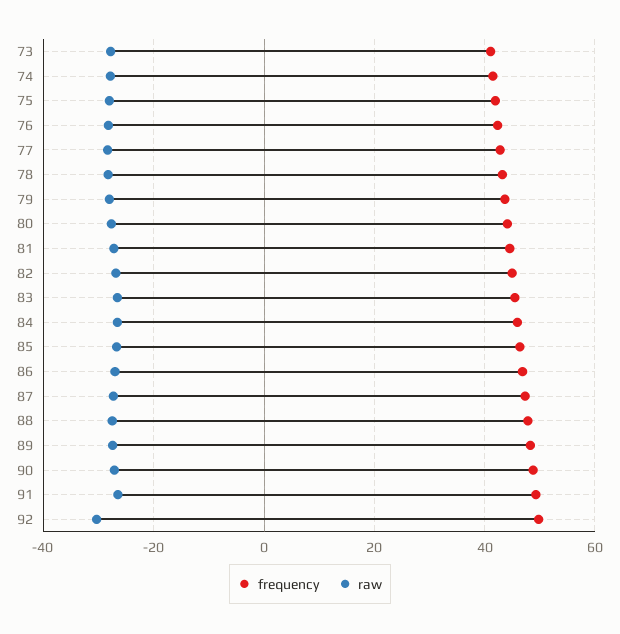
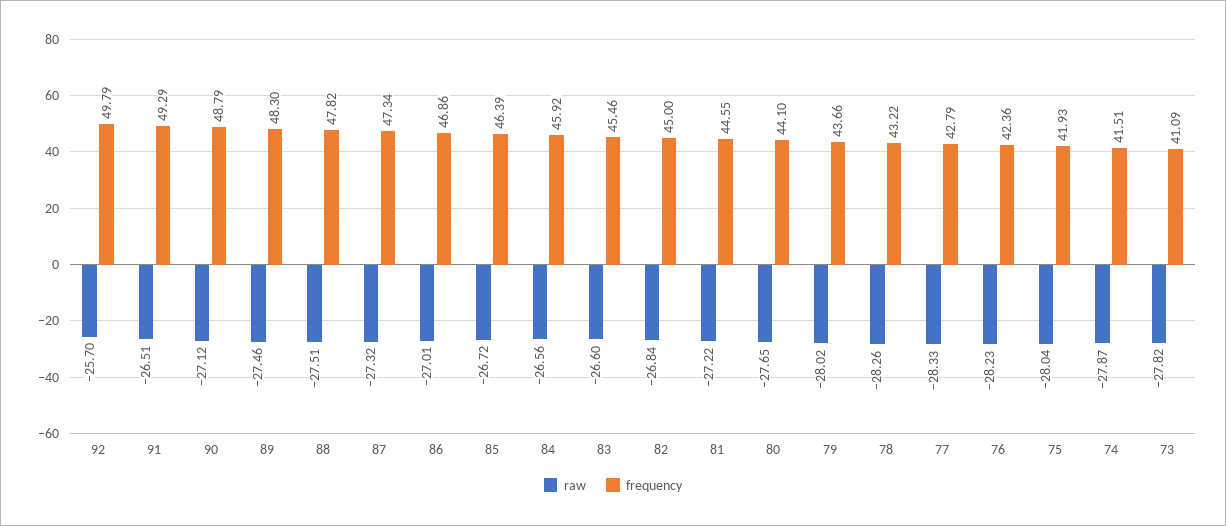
raw, 92: -30 -> -25.7

